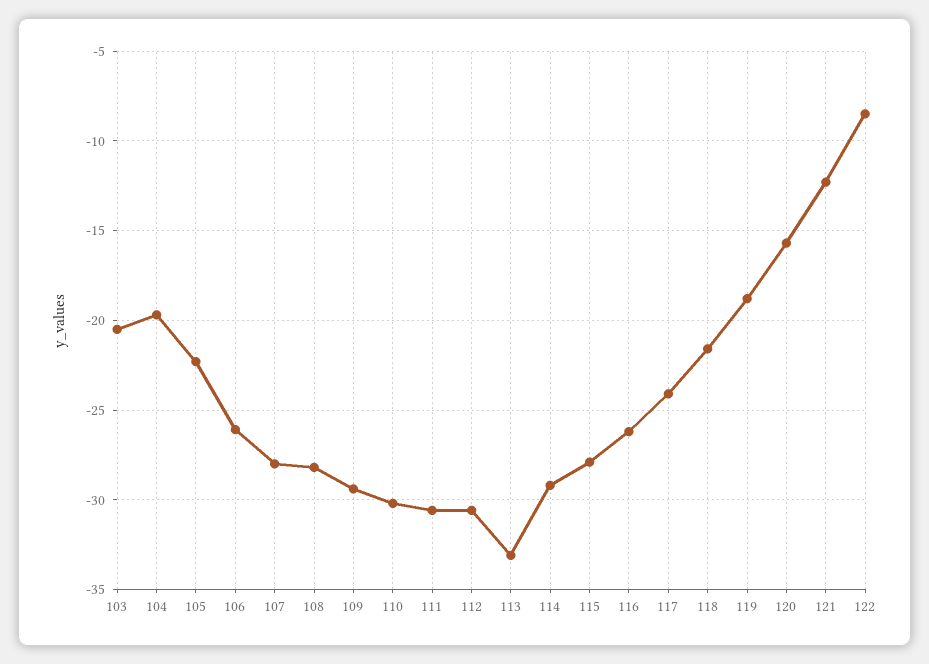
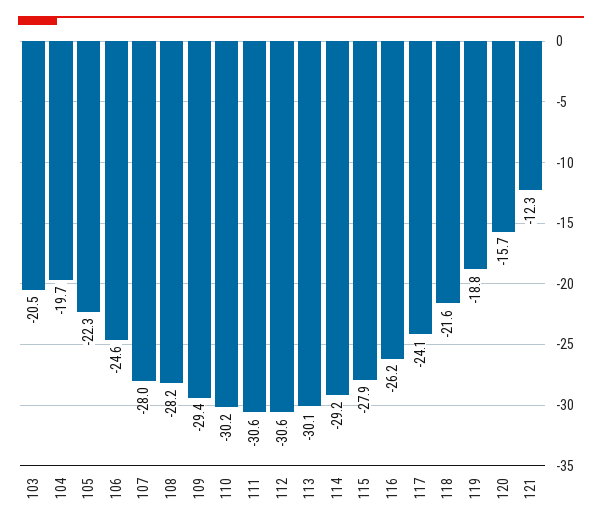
106: -26 -> -24.6
113: -33 -> -30.1
122: -8.5 -> none

